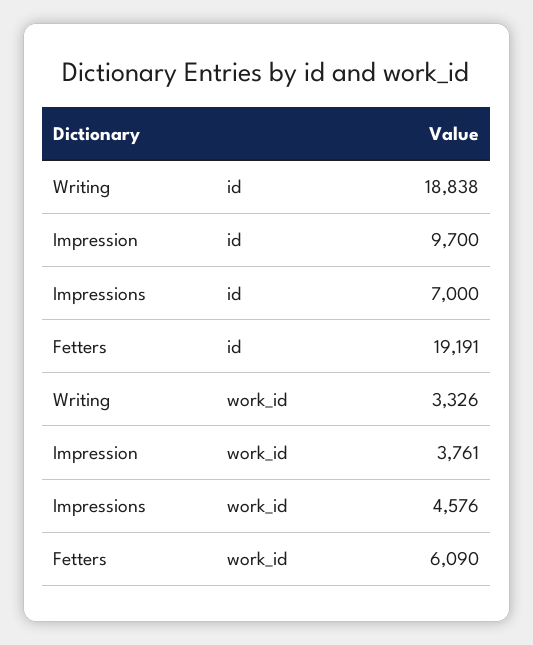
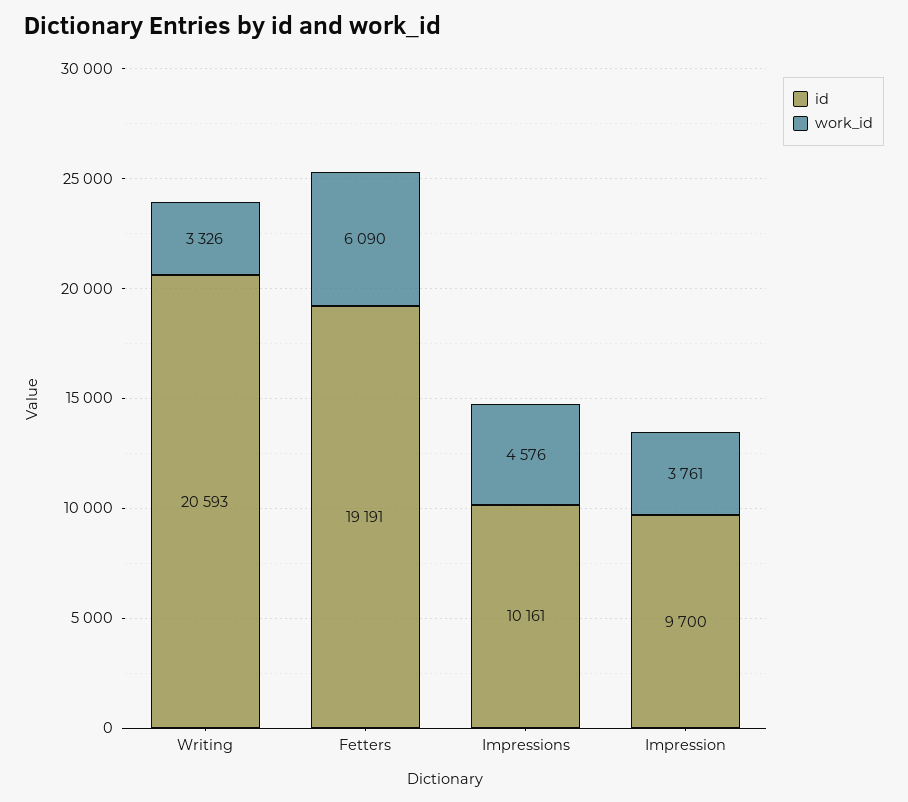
id, Writing: 18838 -> 20593
id, Impressions: 7000 -> 10161

